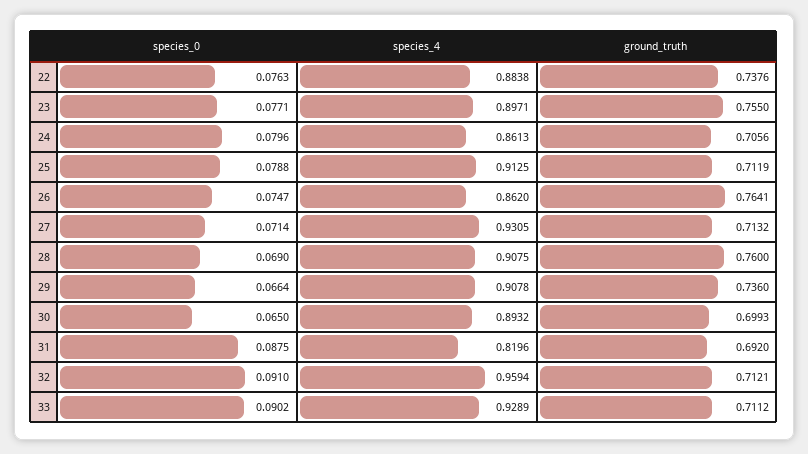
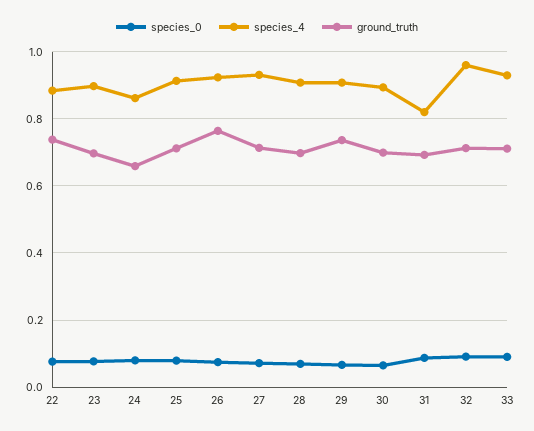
ground_truth, 23: 0.755 -> 0.7
ground_truth, 24: 0.7056 -> 0.66
species_4, 26: 0.862 -> 0.92
ground_truth, 28: 0.76 -> 0.7

